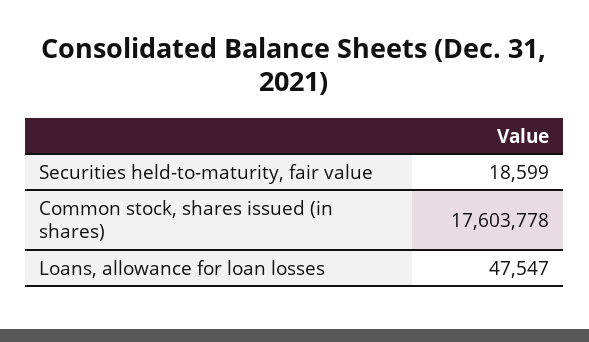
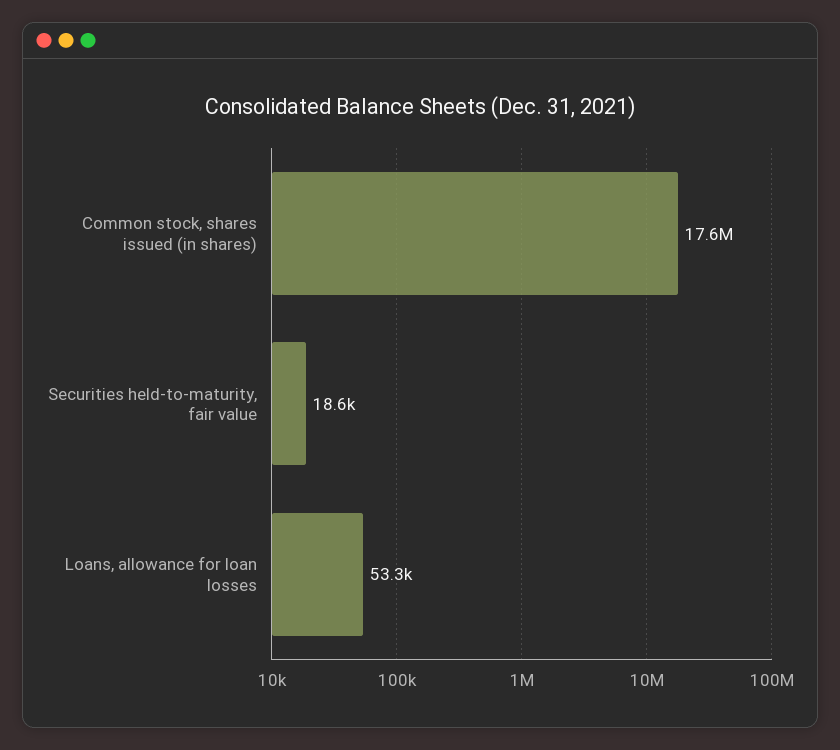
Loans, allowance for loan losses: 47547 -> 53300

